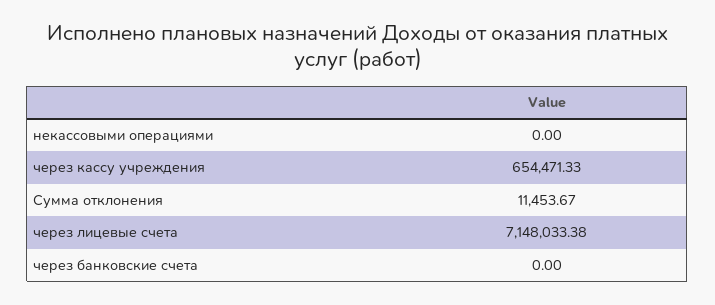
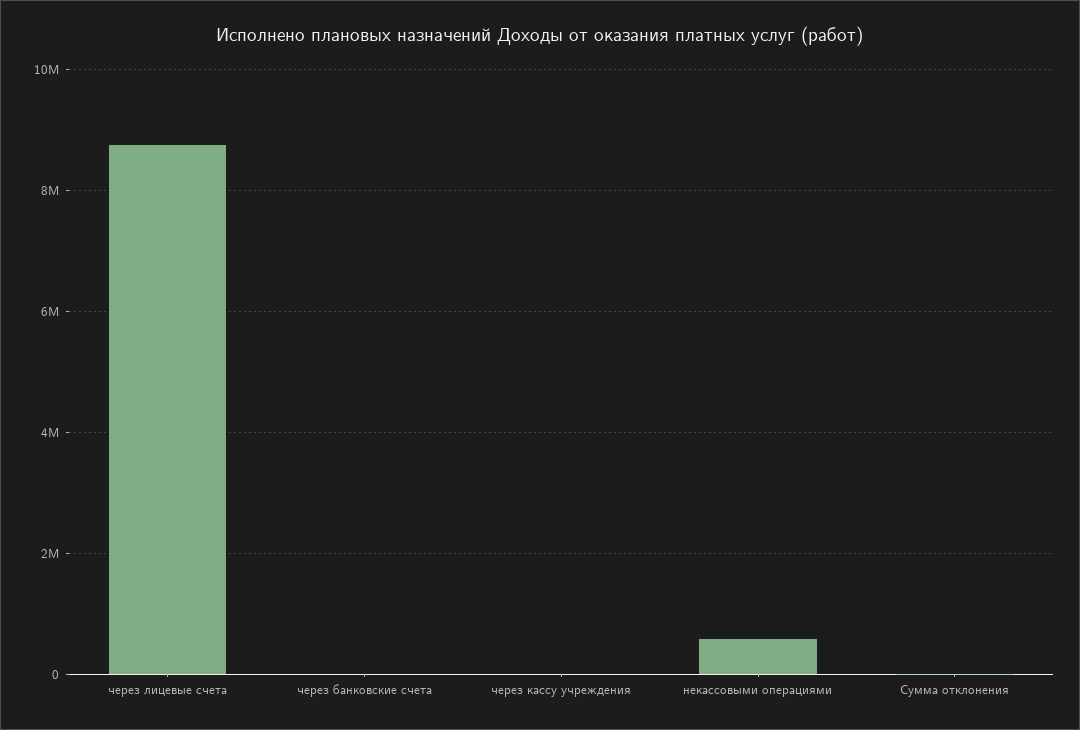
некассовыми операциями: 0 -> 600000
через кассу учреждения: 654471.33 -> 0
через лицевые счета: 7148033.38 -> 8800000

